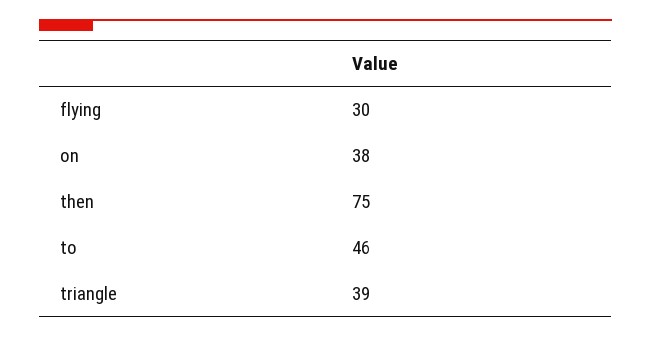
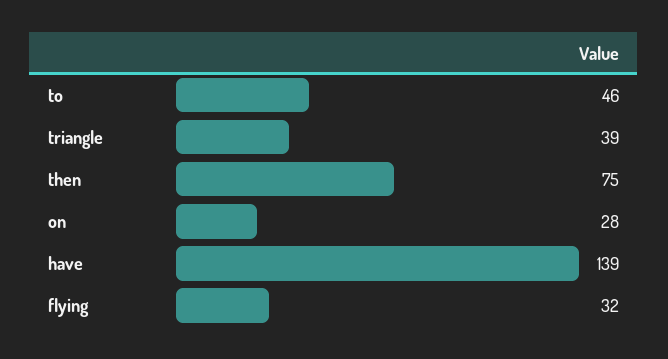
flying: 30 -> 32
on: 38 -> 28
have: none -> 139

